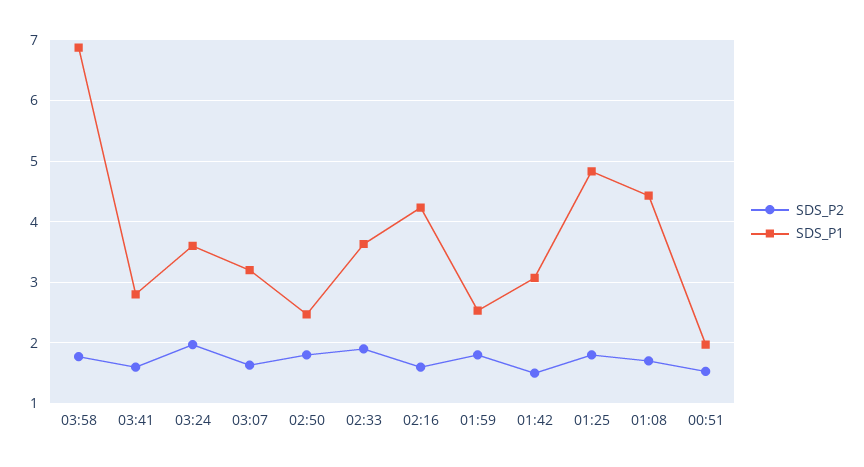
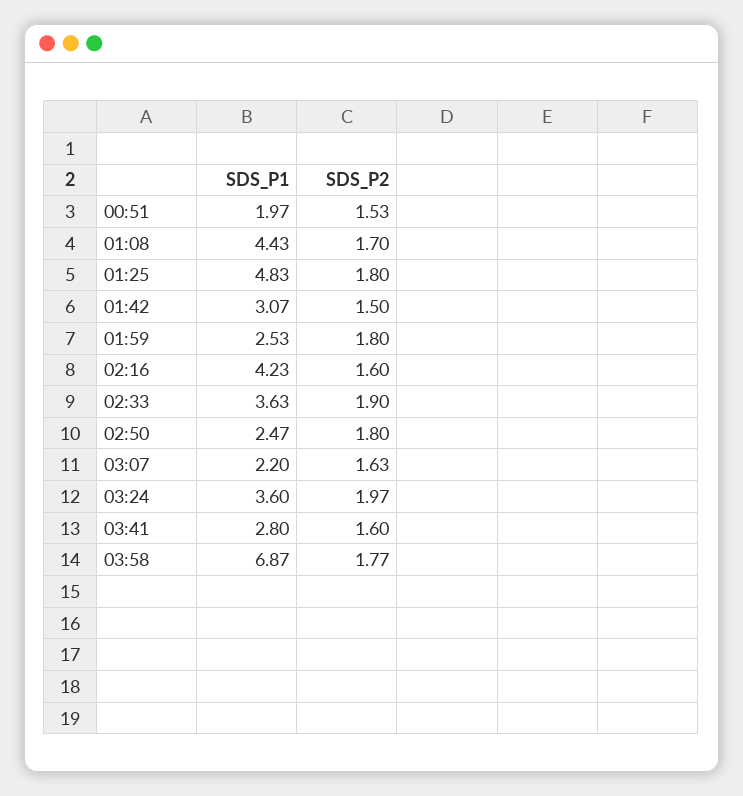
SDS_P1, 03:07: 3.2 -> 2.2

